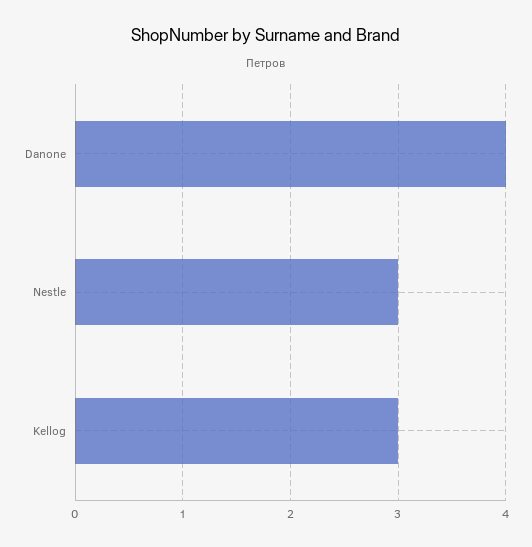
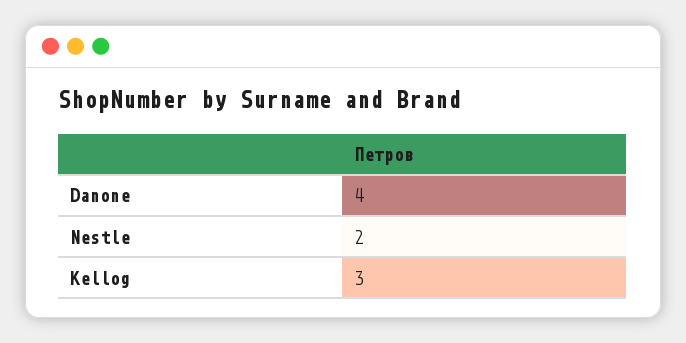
Nestle: 3 -> 2

